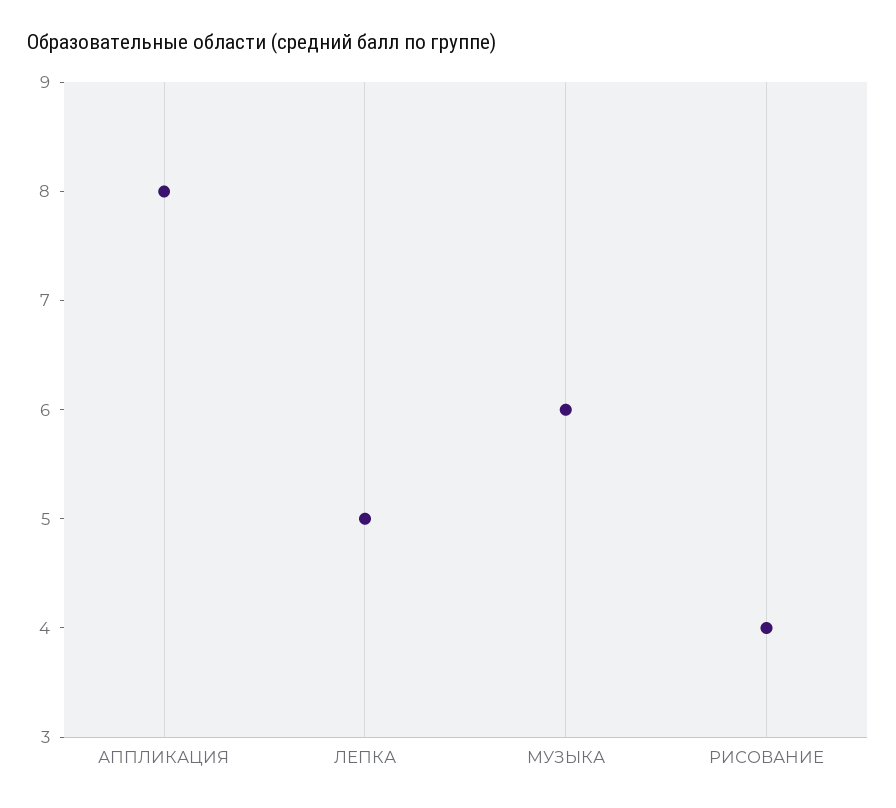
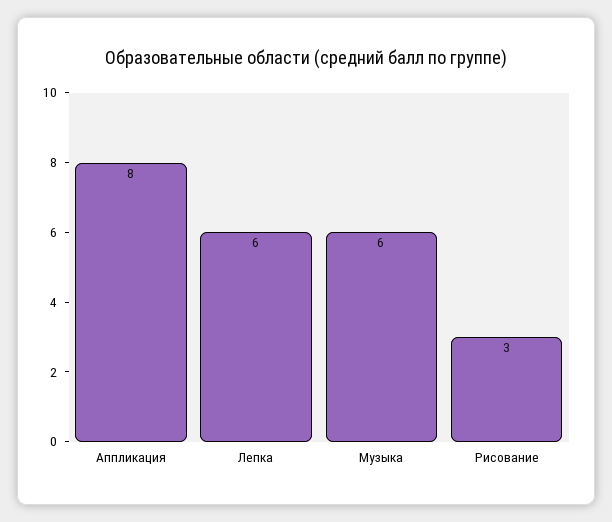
ЛЕПКА: 5 -> 6
РИСОВАНИЕ: 4 -> 3

